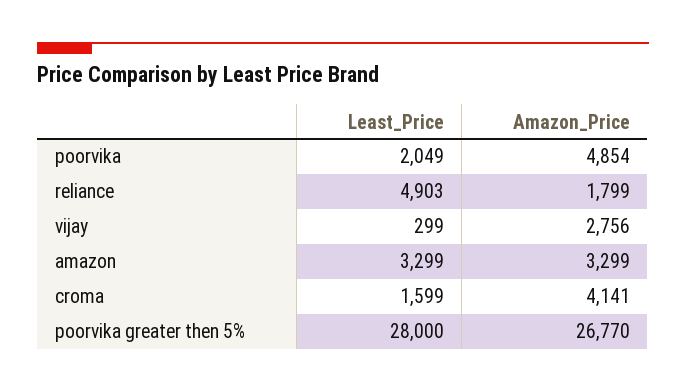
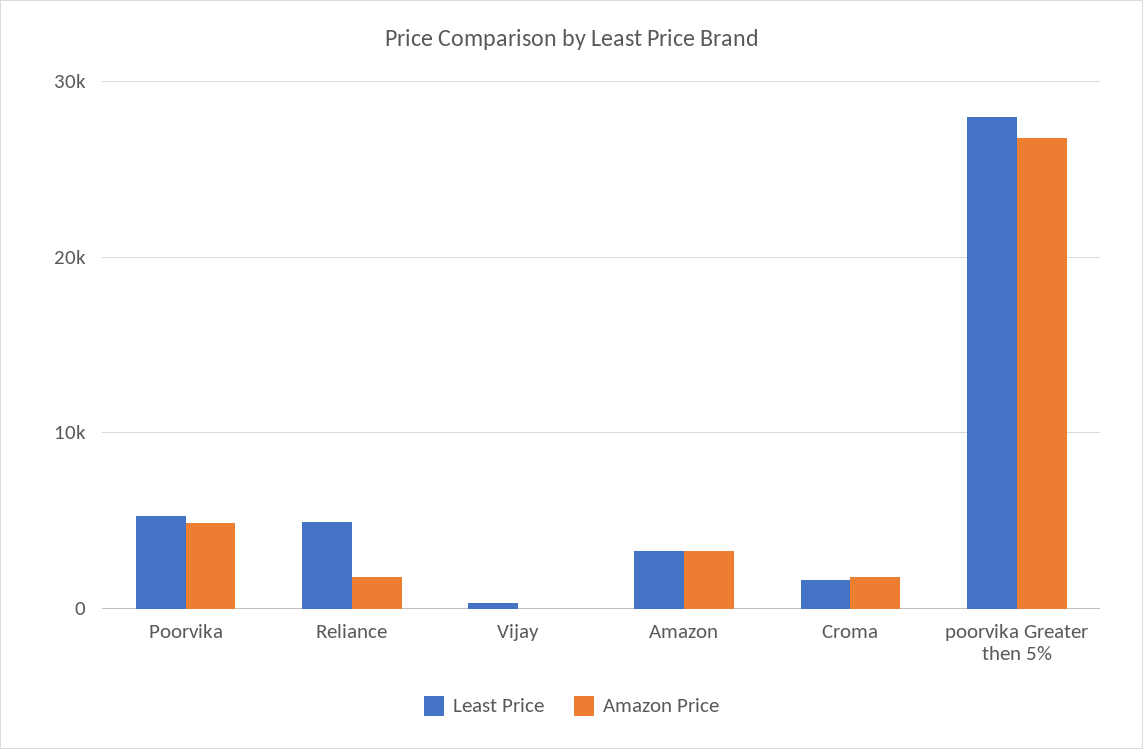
Least_Price, poorvika: 2049 -> 5000
Amazon_Price, vijay: 2756 -> 0
Amazon_Price, croma: 4141 -> 2000

